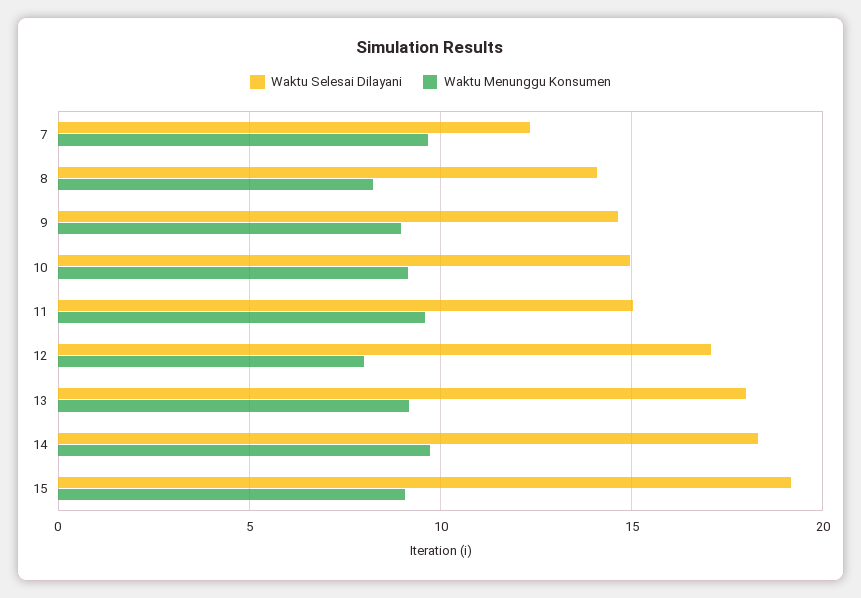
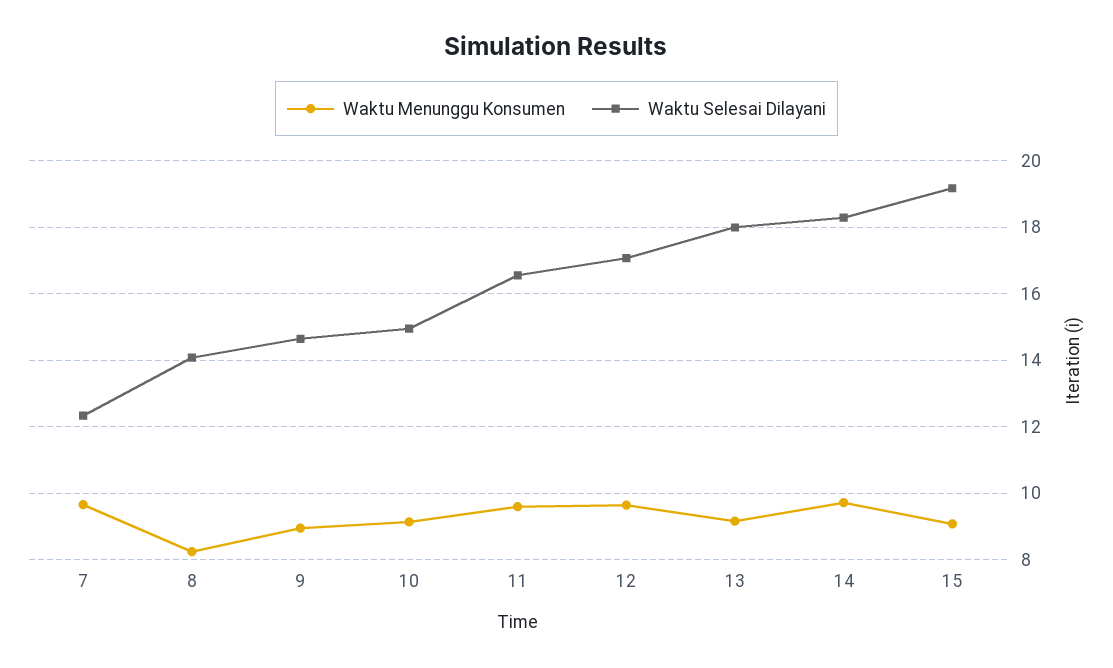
Waktu Selesai Dilayani, 11: 15 -> 16.6
Waktu Menunggu Konsumen, 12: 8 -> 9.6

